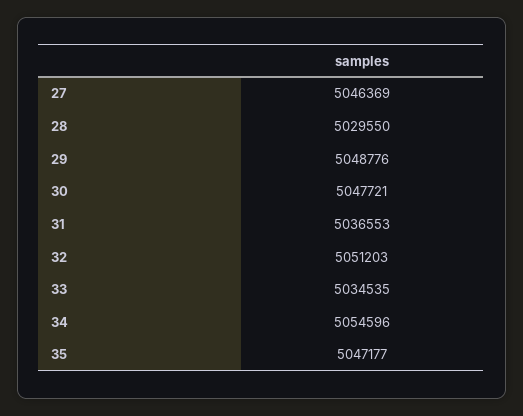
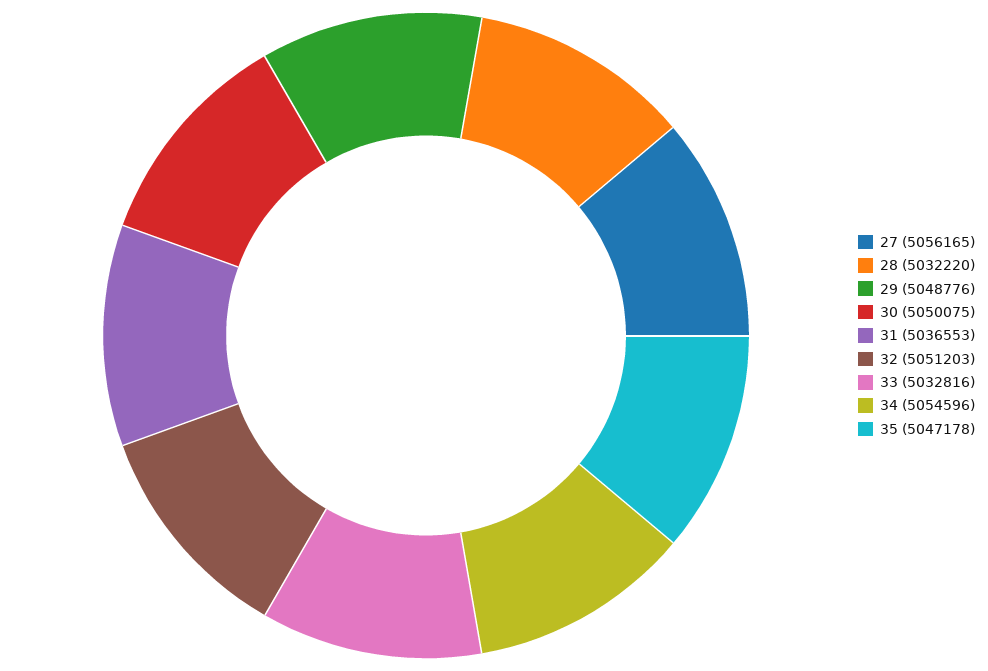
27: 5046369 -> 5056165
28: 5029550 -> 5032220
30: 5047721 -> 5050075
33: 5034535 -> 5032816
35: 5047177 -> 5047178

